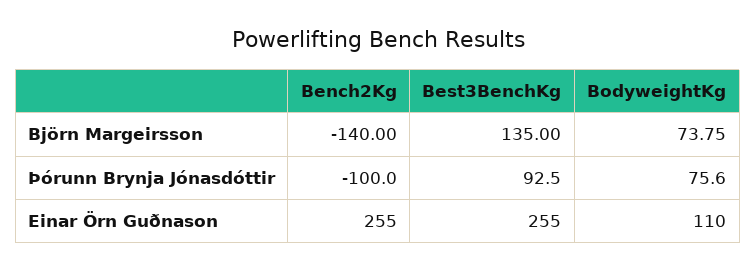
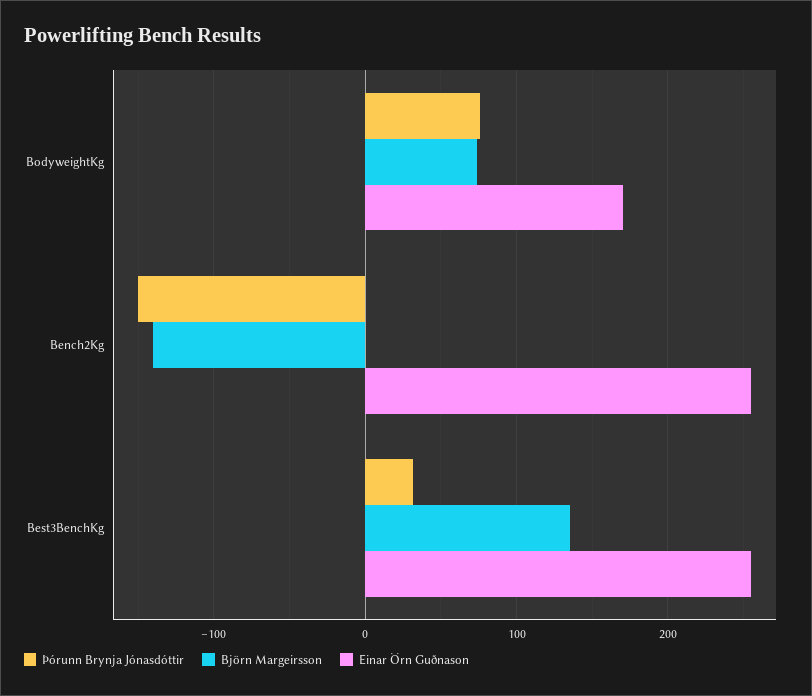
Þórunn Brynja Jónasdóttir, Bench2Kg: -100 -> -150
Þórunn Brynja Jónasdóttir, Best3BenchKg: 92.5 -> 30
Einar Örn Guðnason, BodyweightKg: 110 -> 170

